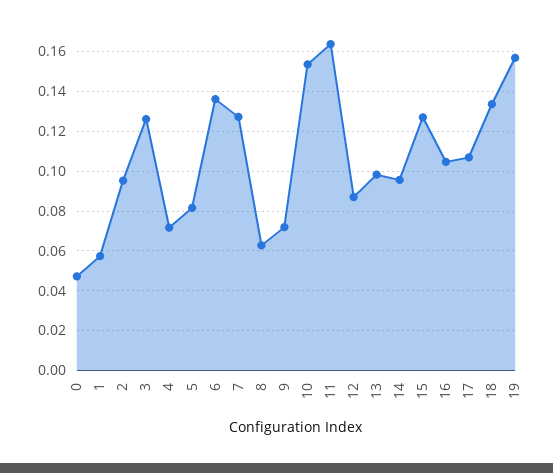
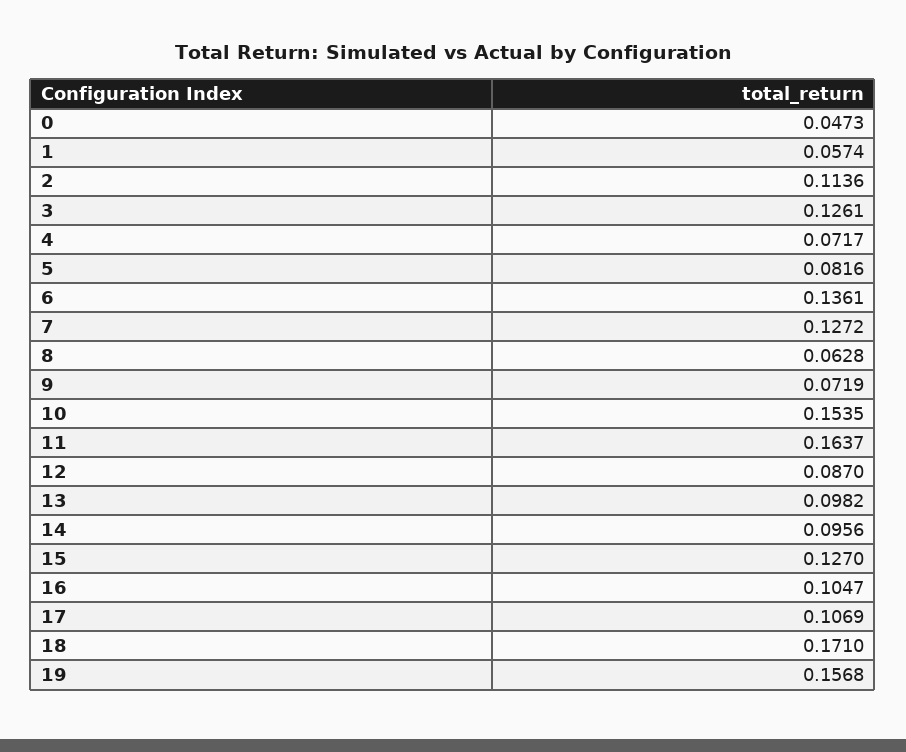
2: 0.095 -> 0.1136
18: 0.135 -> 0.171

